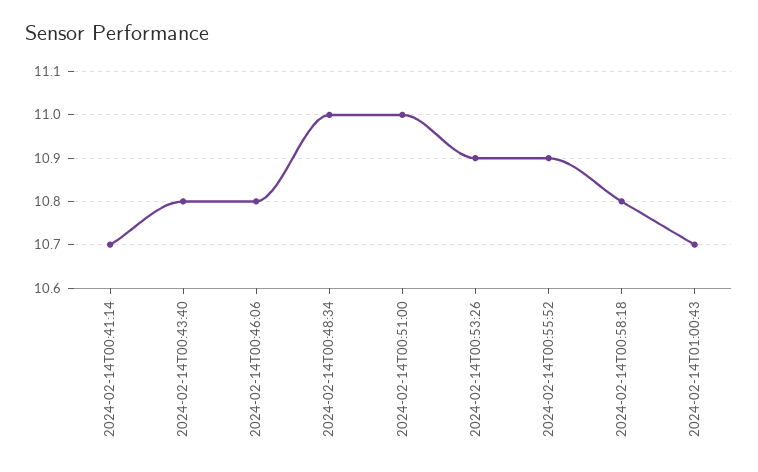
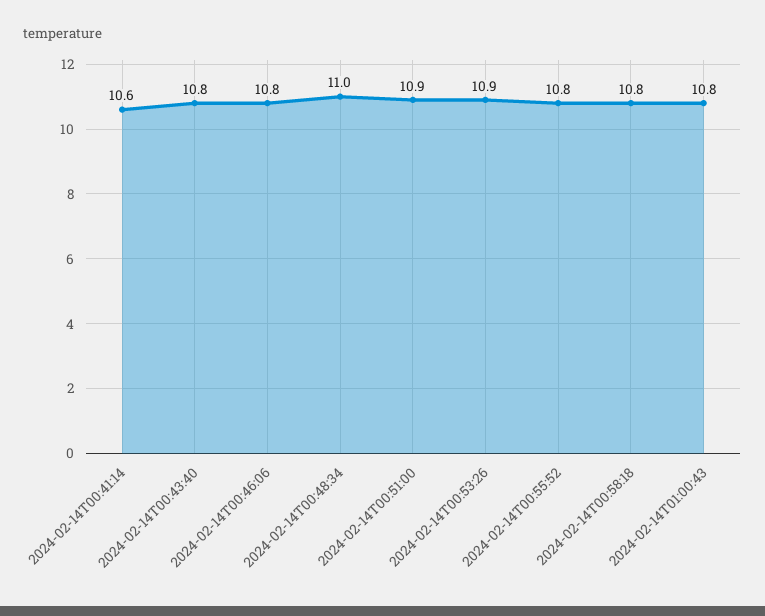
2024-02-14T00:41:14: 10.7 -> 10.6
2024-02-14T00:51:00: 11 -> 10.9
2024-02-14T00:55:52: 10.9 -> 10.8
2024-02-14T01:00:43: 10.7 -> 10.8

